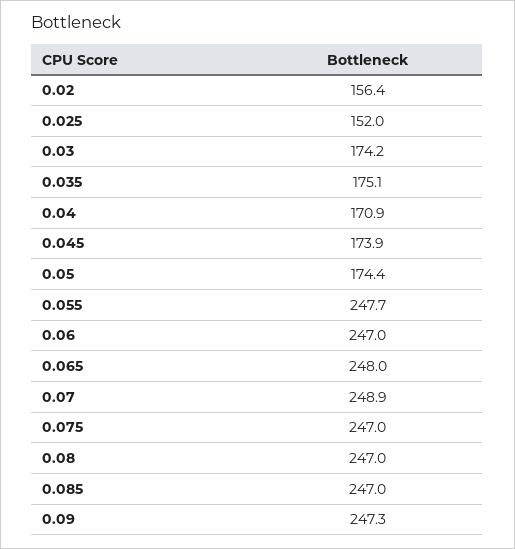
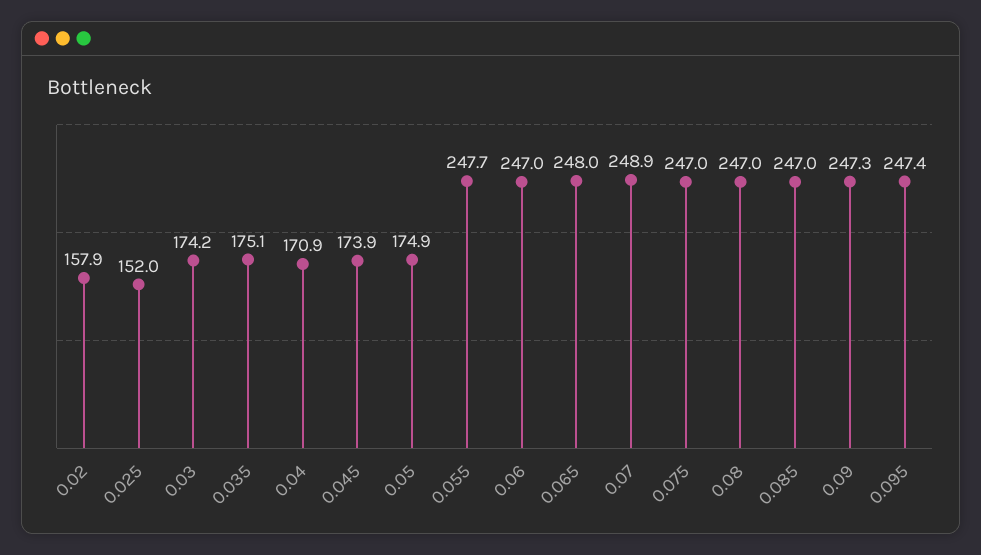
0.02: 156.4 -> 157.9
0.05: 174.4 -> 174.9
0.095: none -> 247.4

